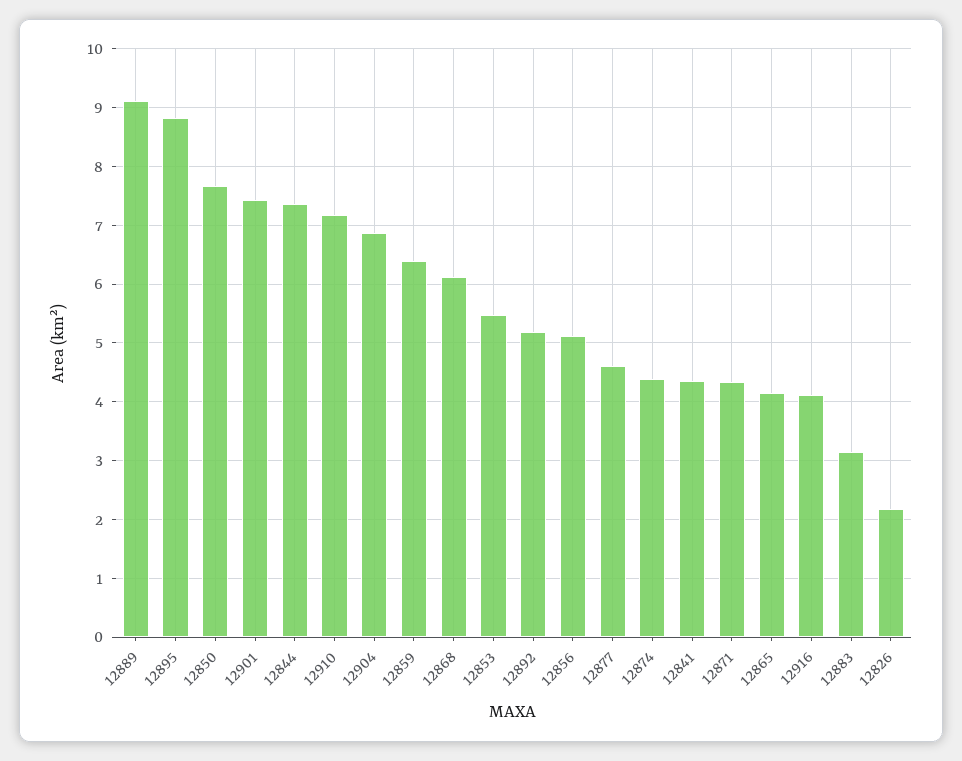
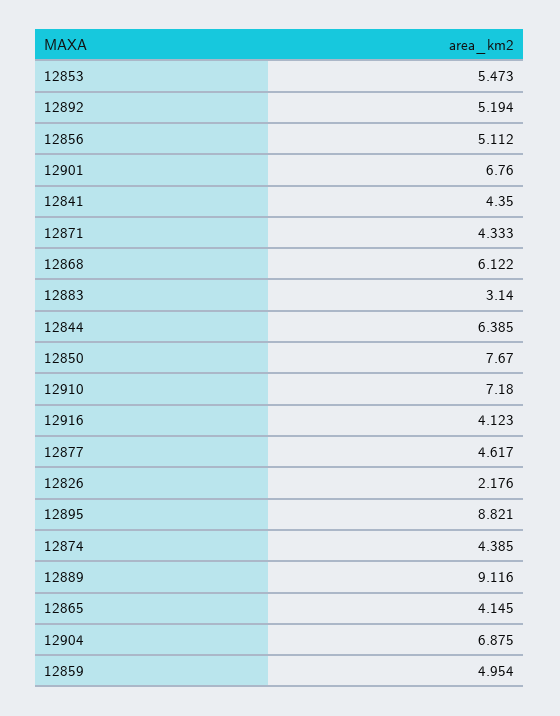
12901: 7.4 -> 6.76
12844: 7.4 -> 6.385
12859: 6.4 -> 4.954

